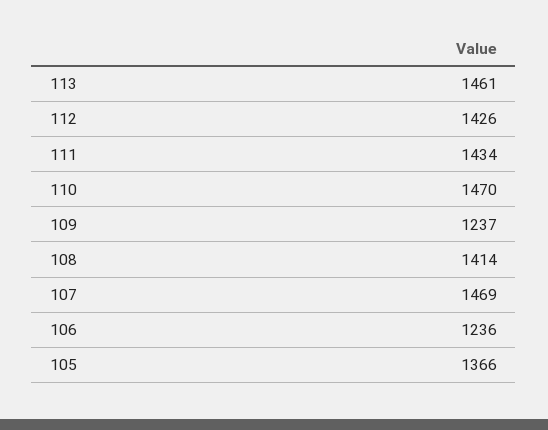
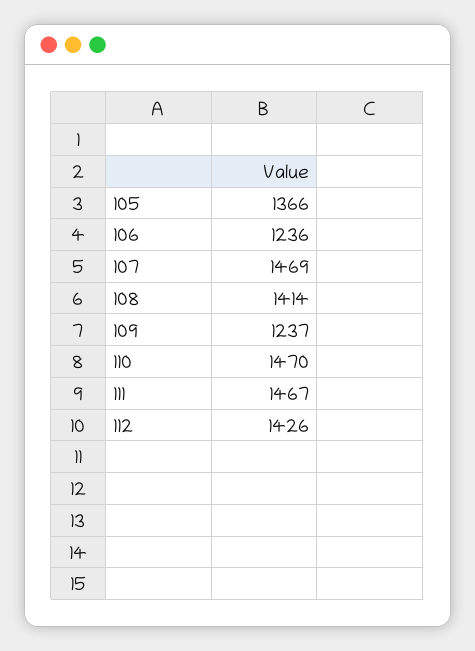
113: 1461 -> none
111: 1434 -> 1467

